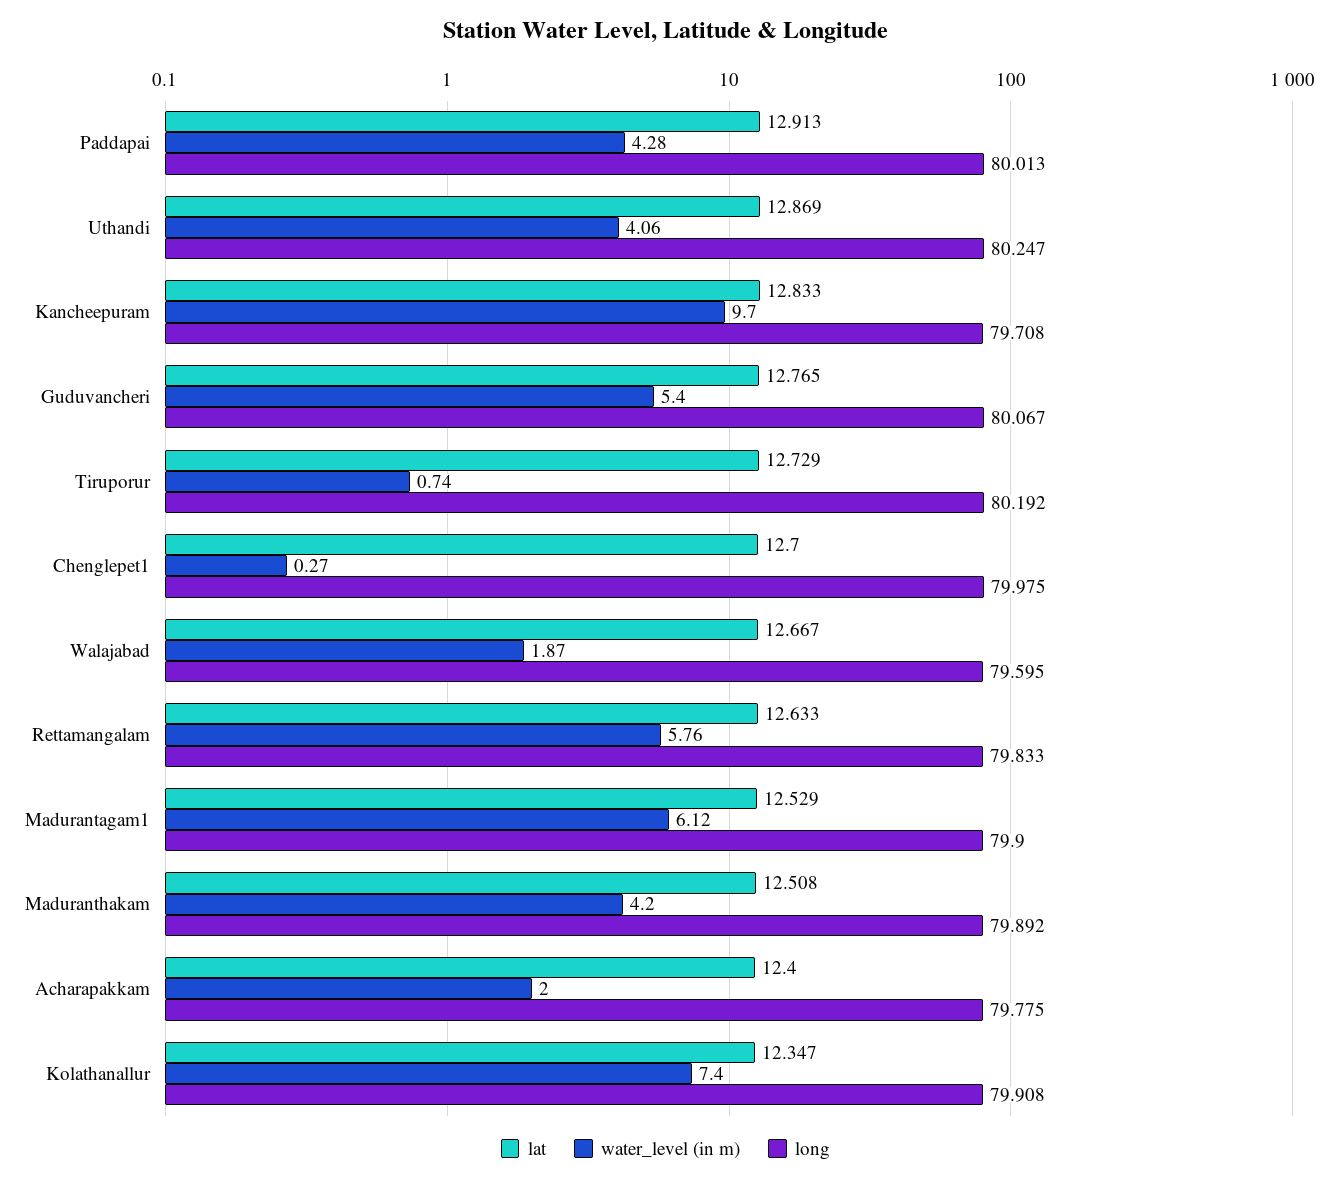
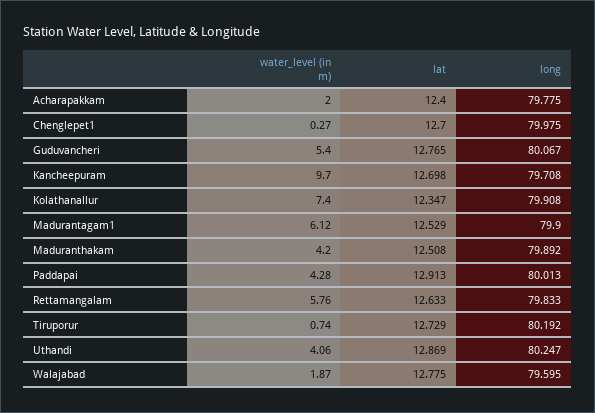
lat, Kancheepuram: 12.833 -> 12.698
lat, Walajabad: 12.667 -> 12.775

